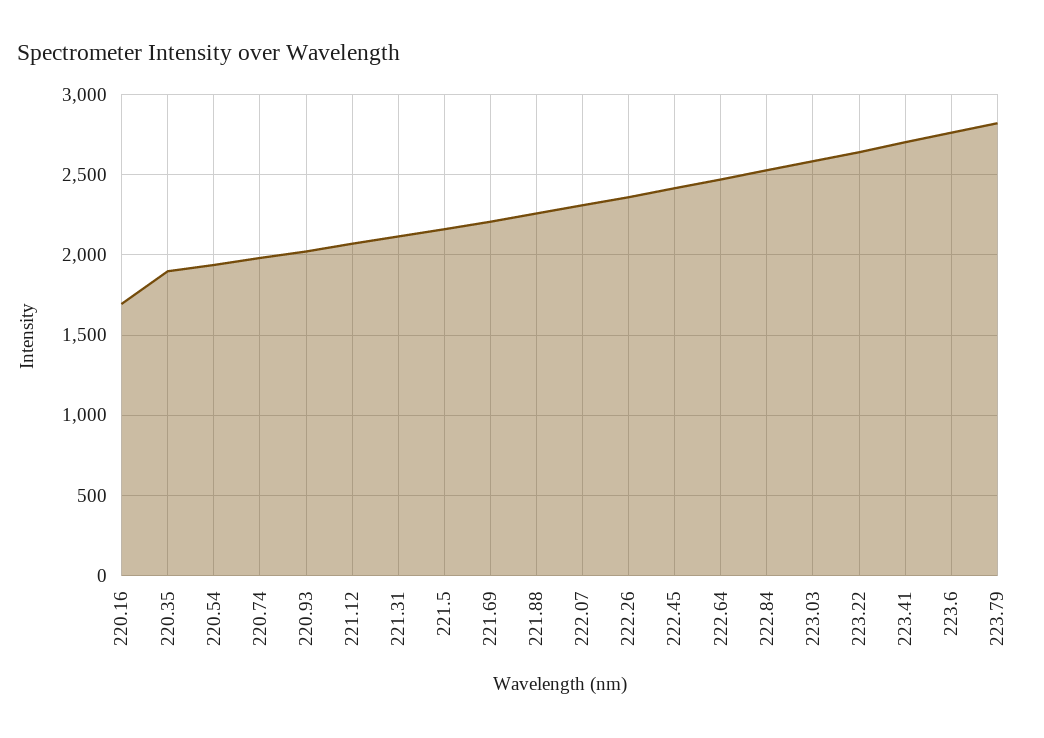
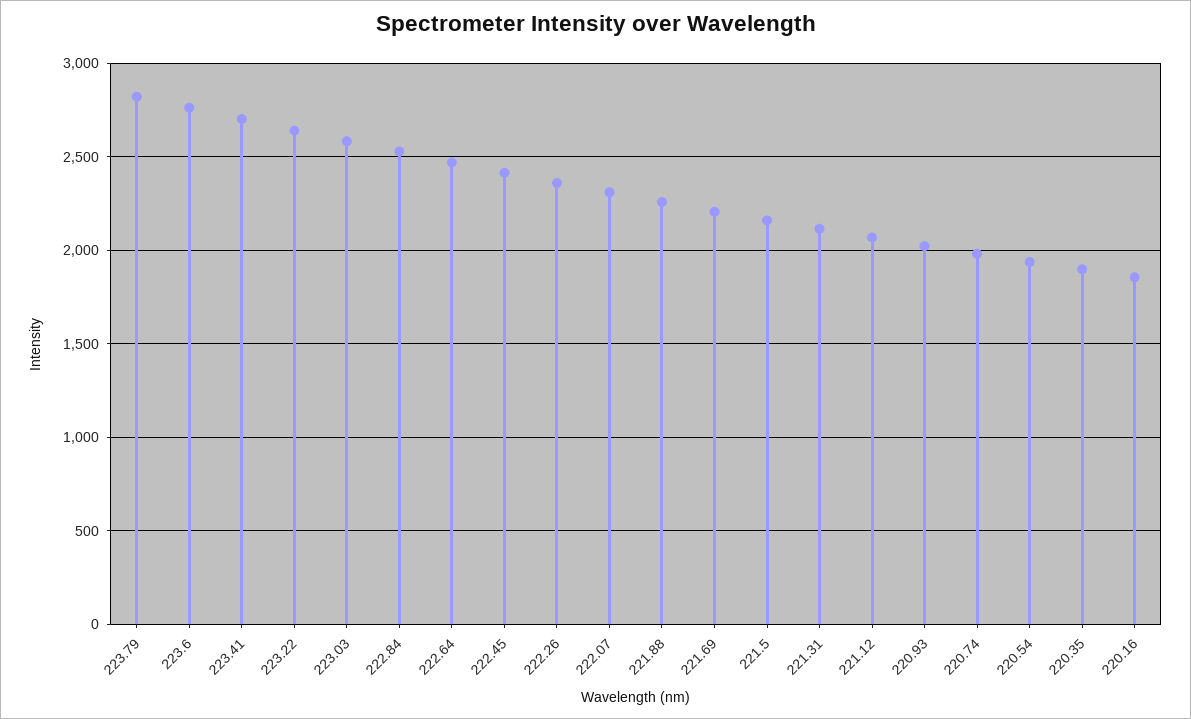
220.16: 1700 -> 1850

